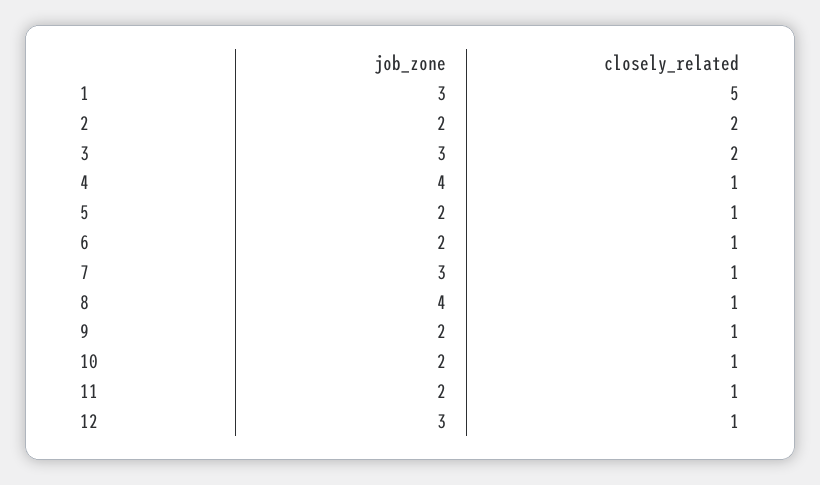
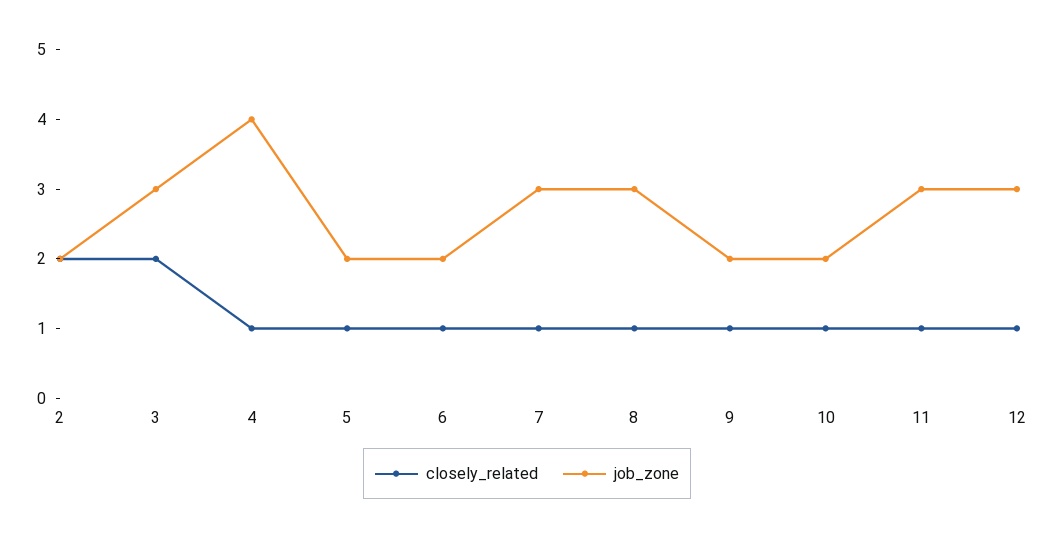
job_zone, 1: 3 -> none
closely_related, 1: 5 -> none
job_zone, 8: 4 -> 3
job_zone, 11: 2 -> 3

